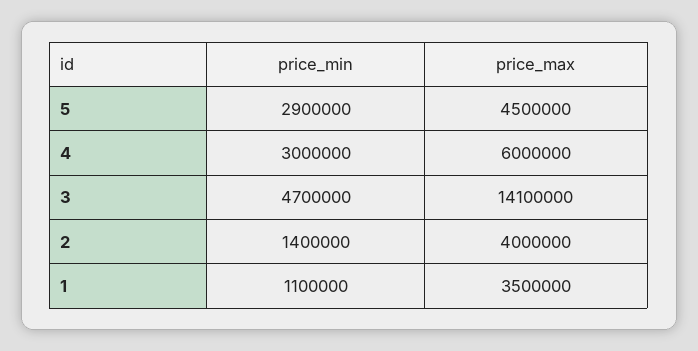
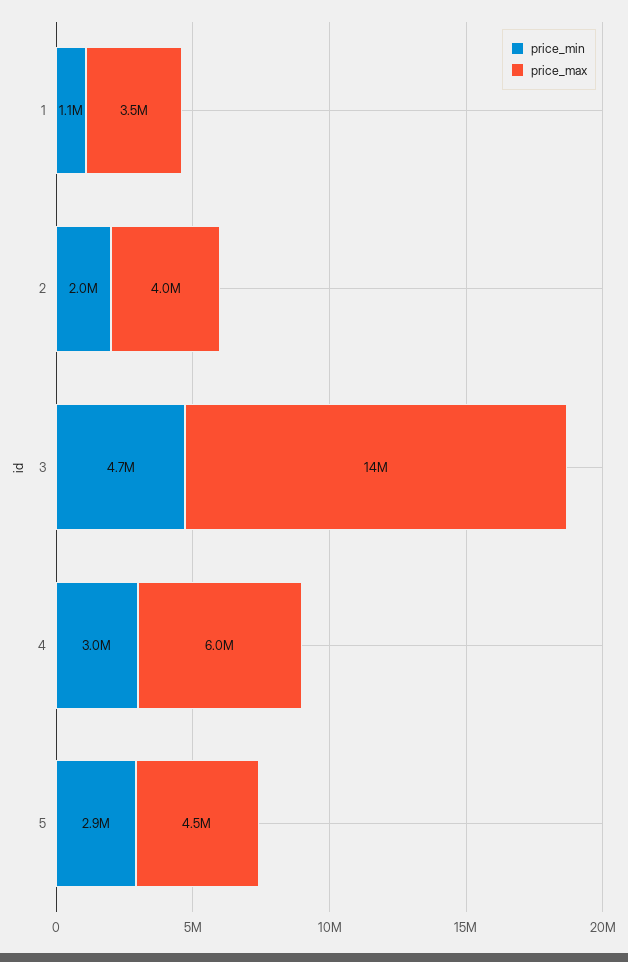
price_min, 2: 1400000 -> 2000000

